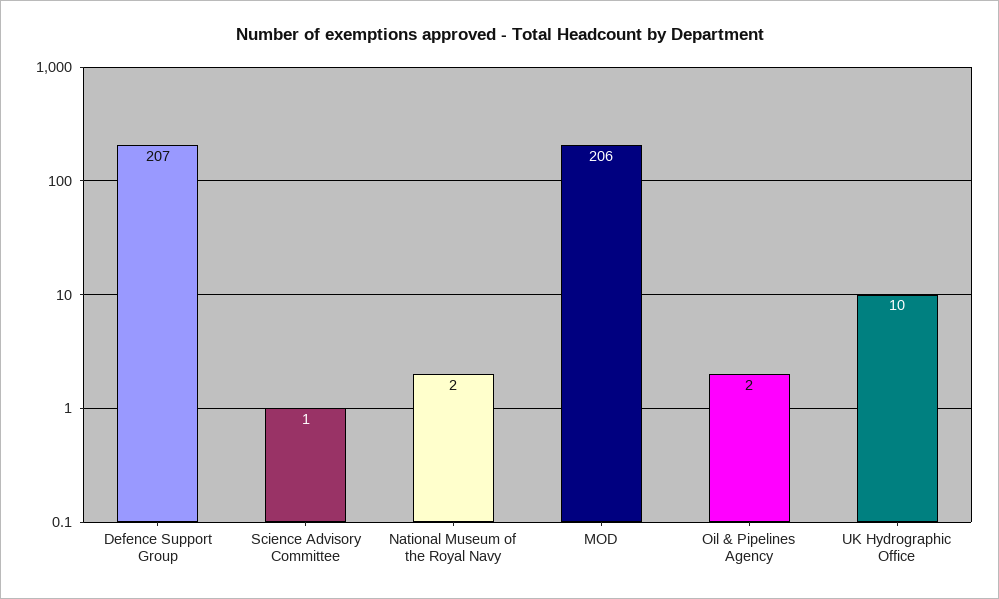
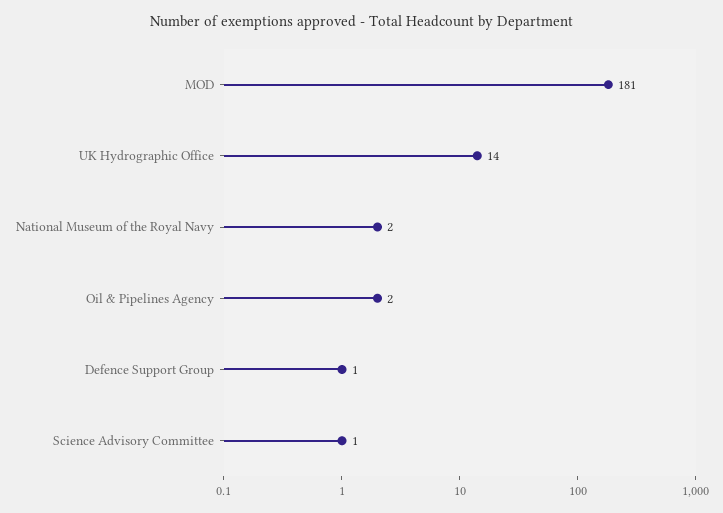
Defence Support Group: 207 -> 1
MOD: 206 -> 181
UK Hydrographic Office: 10 -> 14

